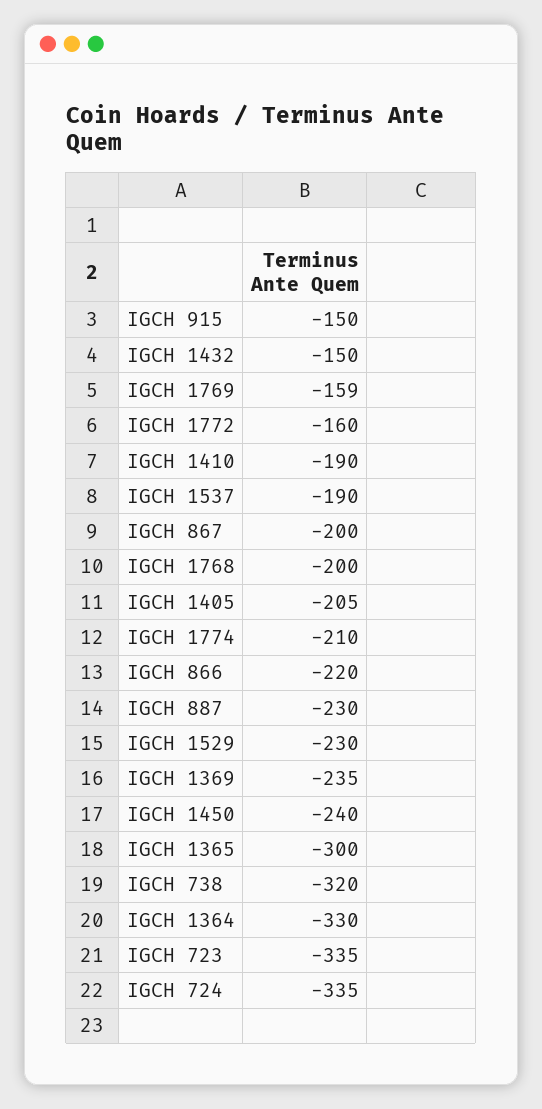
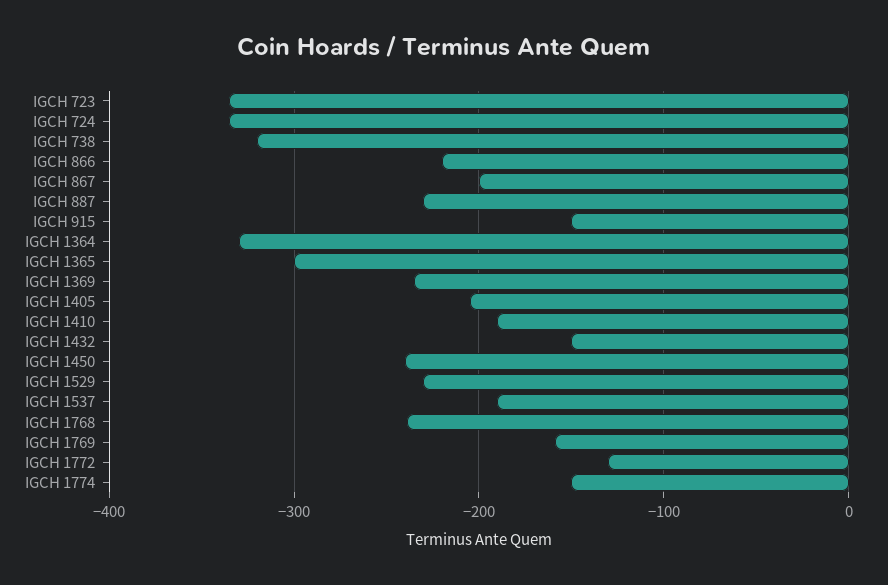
IGCH 1772: -160 -> -130
IGCH 1768: -200 -> -240
IGCH 1774: -210 -> -150

